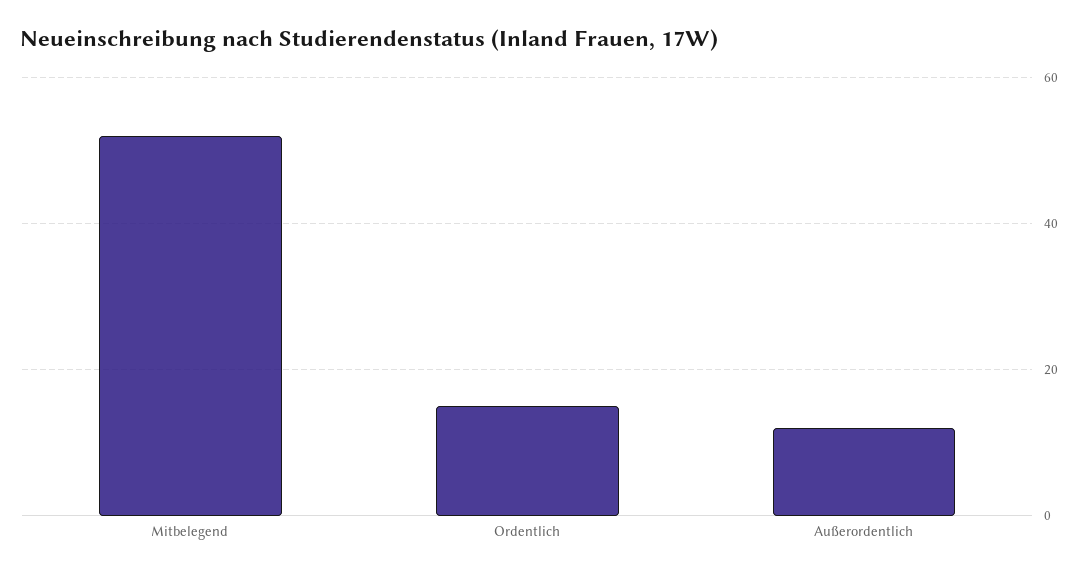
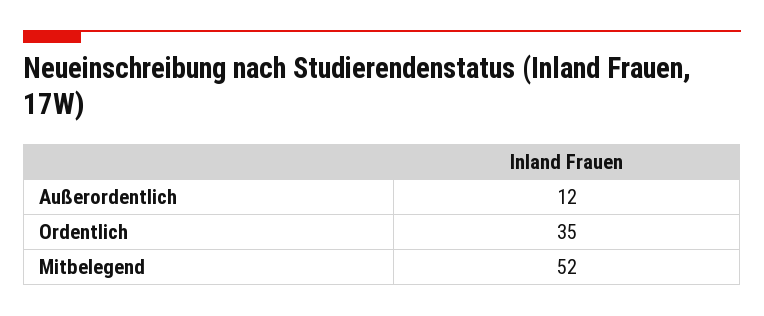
Ordentlich: 15 -> 35

